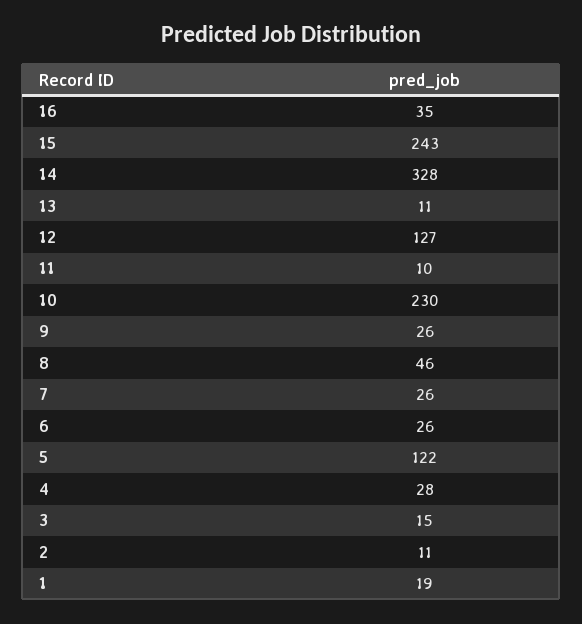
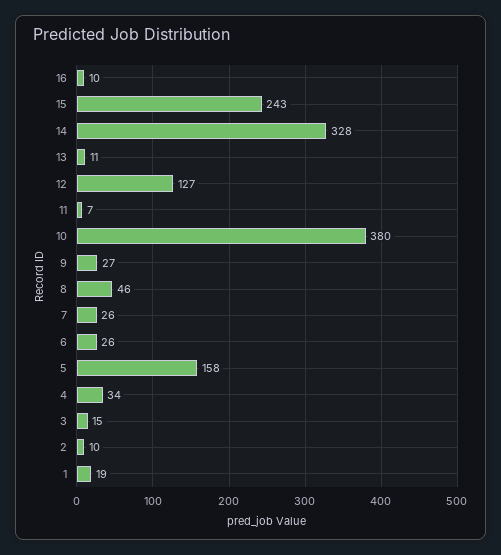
16: 35 -> 10
11: 10 -> 7
10: 230 -> 380
9: 26 -> 27
5: 122 -> 158
4: 28 -> 34
2: 11 -> 10

